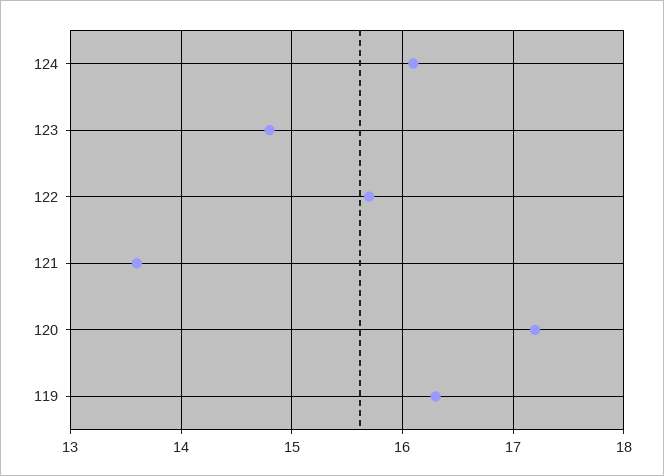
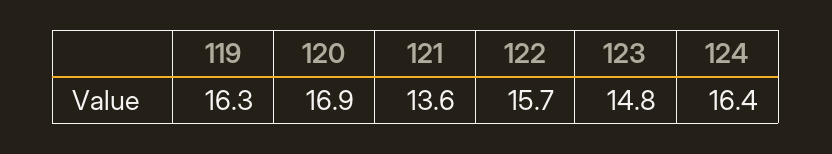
124: 16.1 -> 16.4
120: 17.2 -> 16.9

